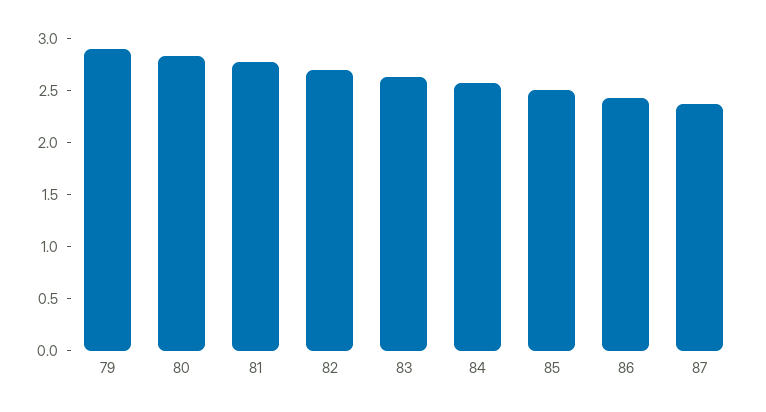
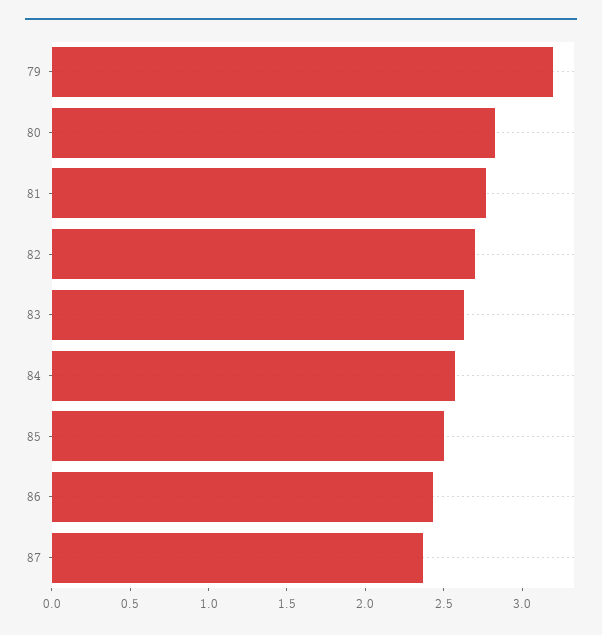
79: 2.9 -> 3.2

